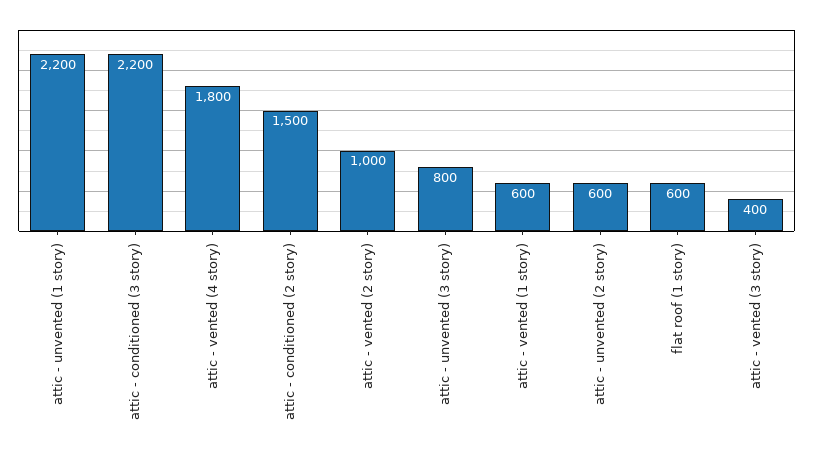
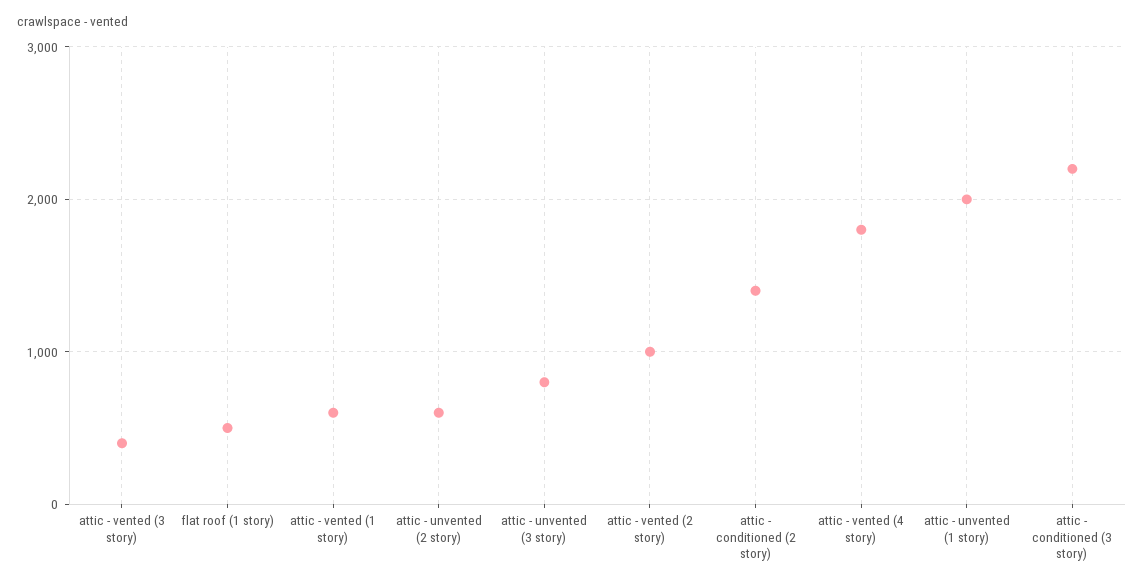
attic - unvented (1 story): 2200 -> 2000
attic - conditioned (2 story): 1500 -> 1400
flat roof (1 story): 600 -> 500

